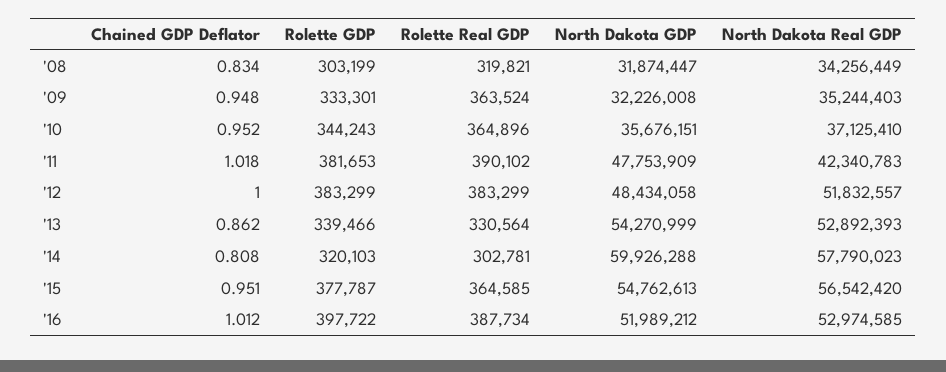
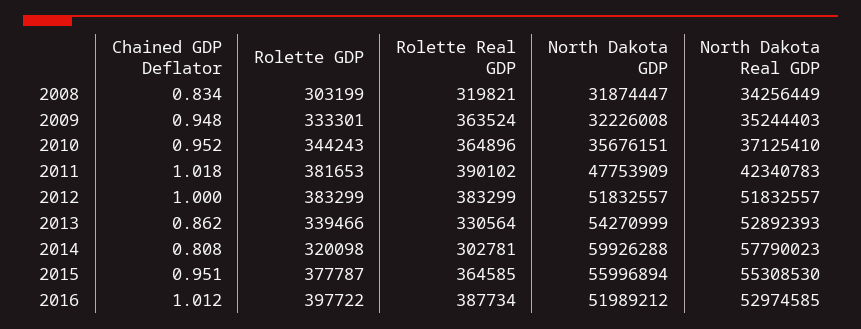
North Dakota GDP, '12: 48434058 -> 51832557
Rolette GDP, '14: 320103 -> 320098
North Dakota GDP, '15: 54762613 -> 55996894
North Dakota Real GDP, '15: 56542420 -> 55308530

